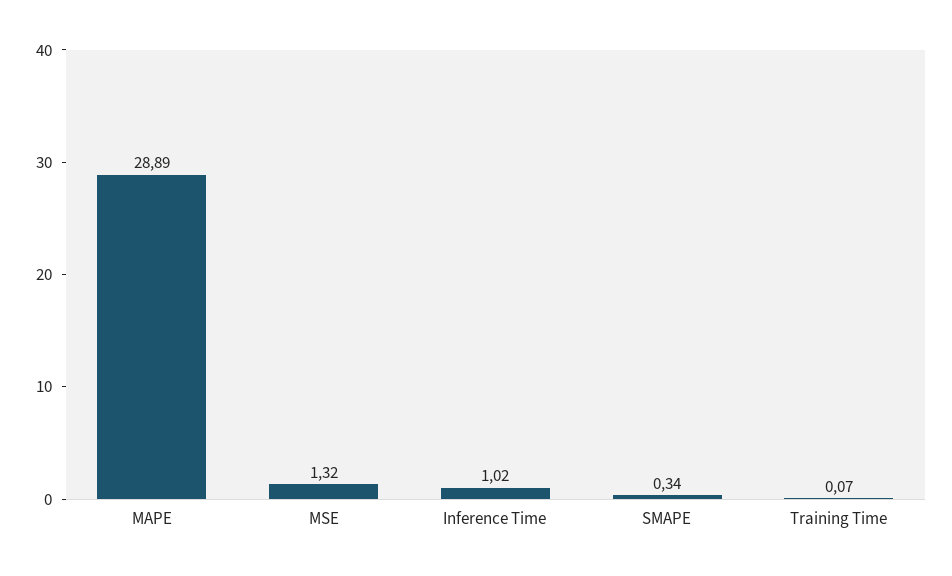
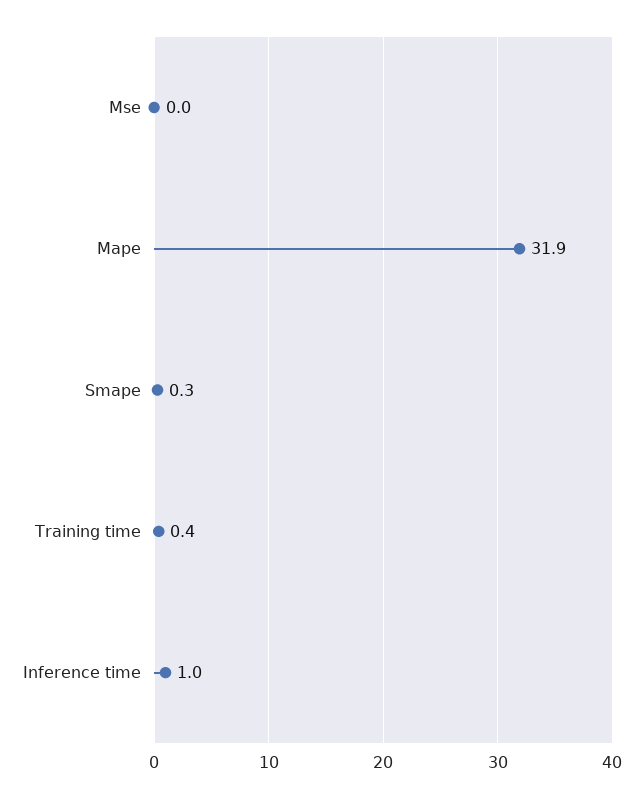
MAPE: 28.89 -> 31.9
MSE: 1.32 -> 0
Training Time: 0.07 -> 0.4

